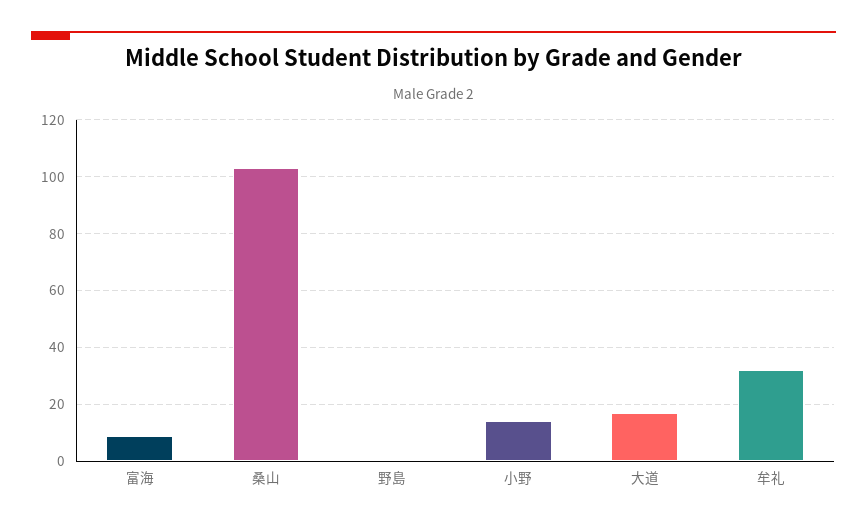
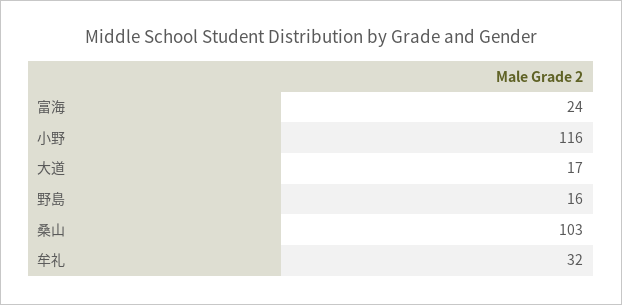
富海: 10 -> 24
野島: 0 -> 16
小野: 15 -> 116

